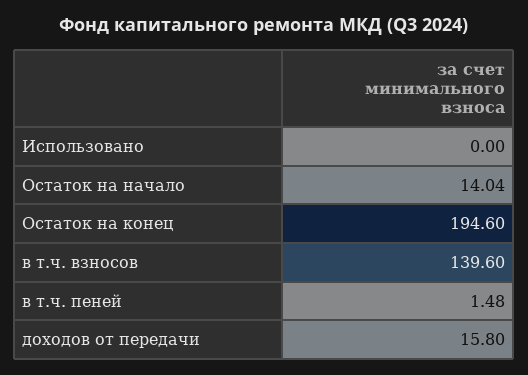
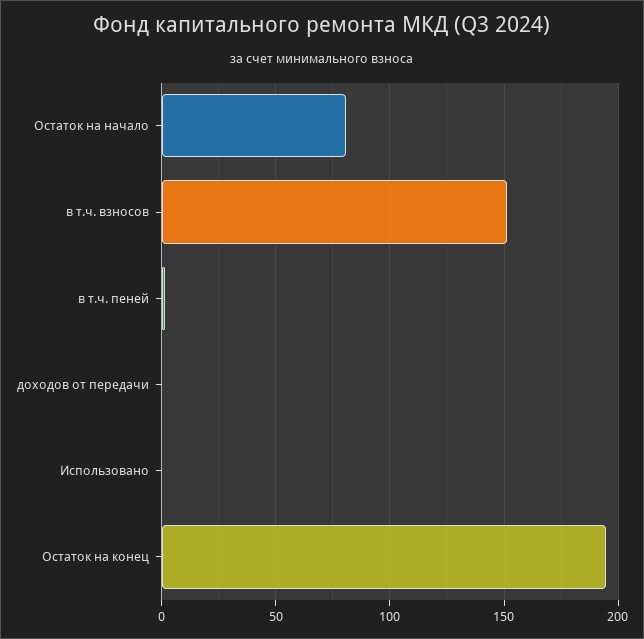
Остаток на начало: 14.04 -> 80
в т.ч. взносов: 139.6 -> 150
доходов от передачи: 15.8 -> 0

